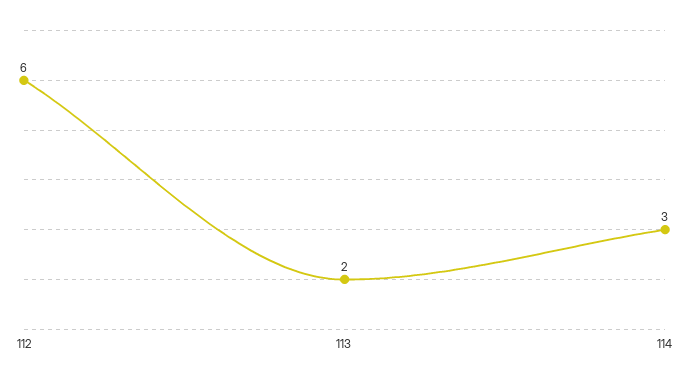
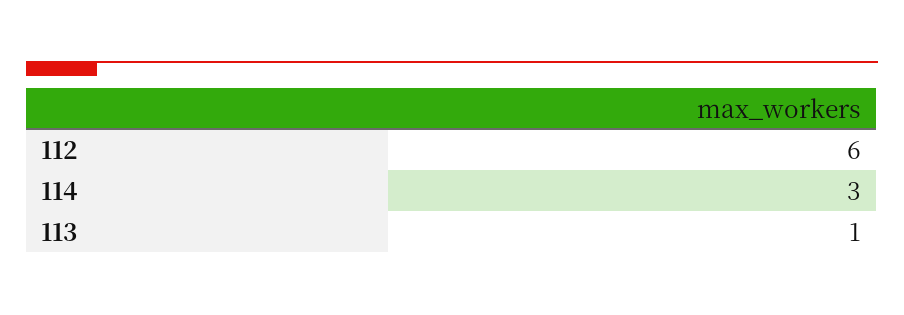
113: 2 -> 1

